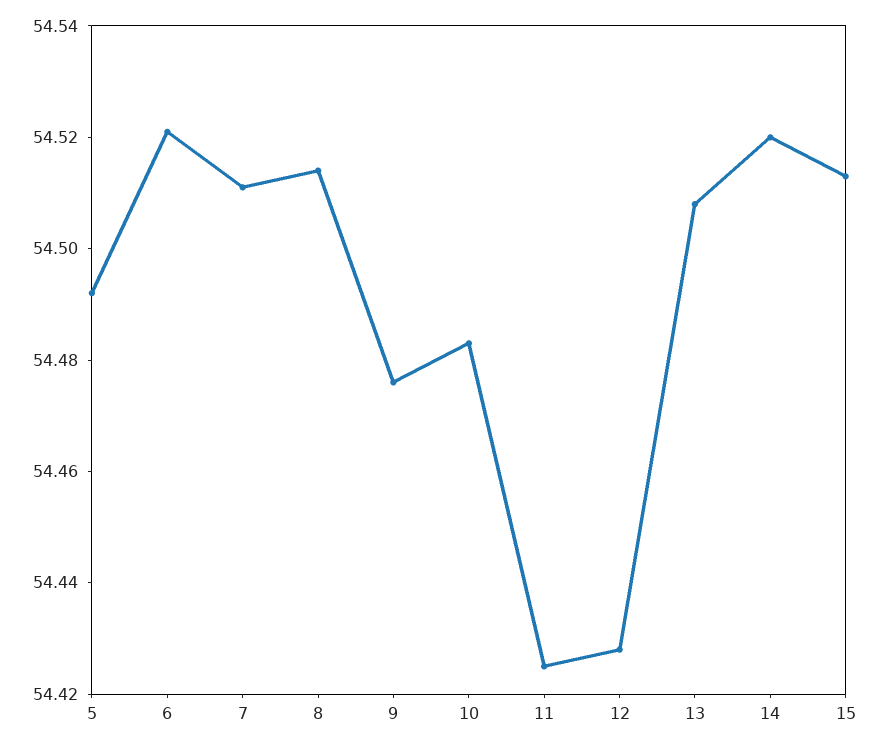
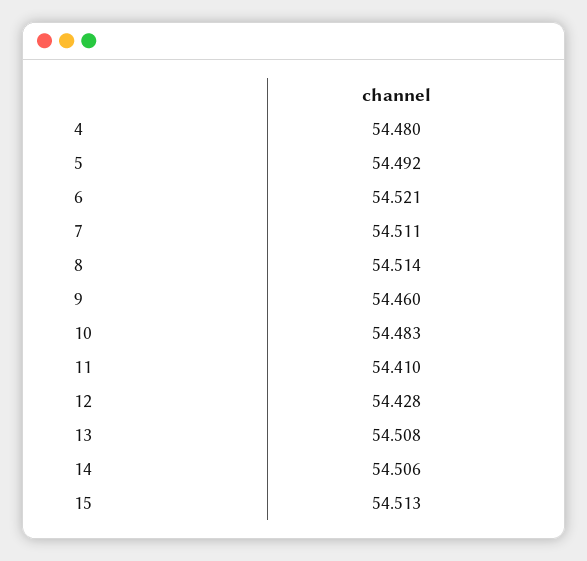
9: 54.475 -> 54.46
11: 54.425 -> 54.41
14: 54.52 -> 54.506
4: none -> 54.48

